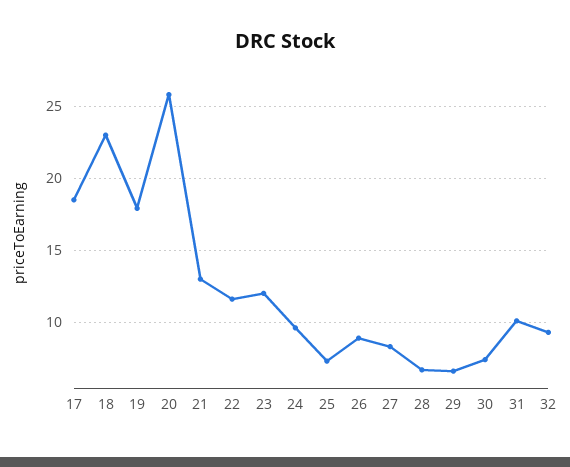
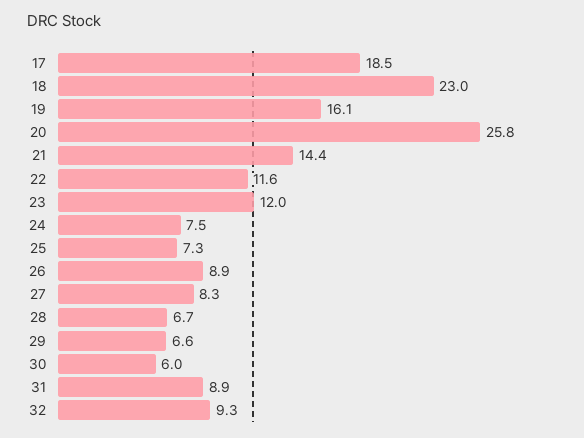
19: 18 -> 16.1
21: 13 -> 14.4
24: 9.5 -> 7.5
30: 7.5 -> 6
31: 10 -> 8.9

